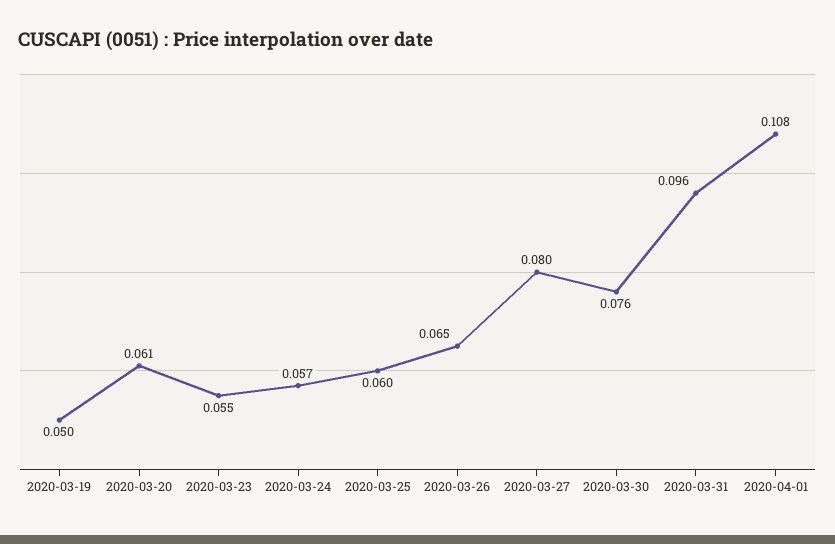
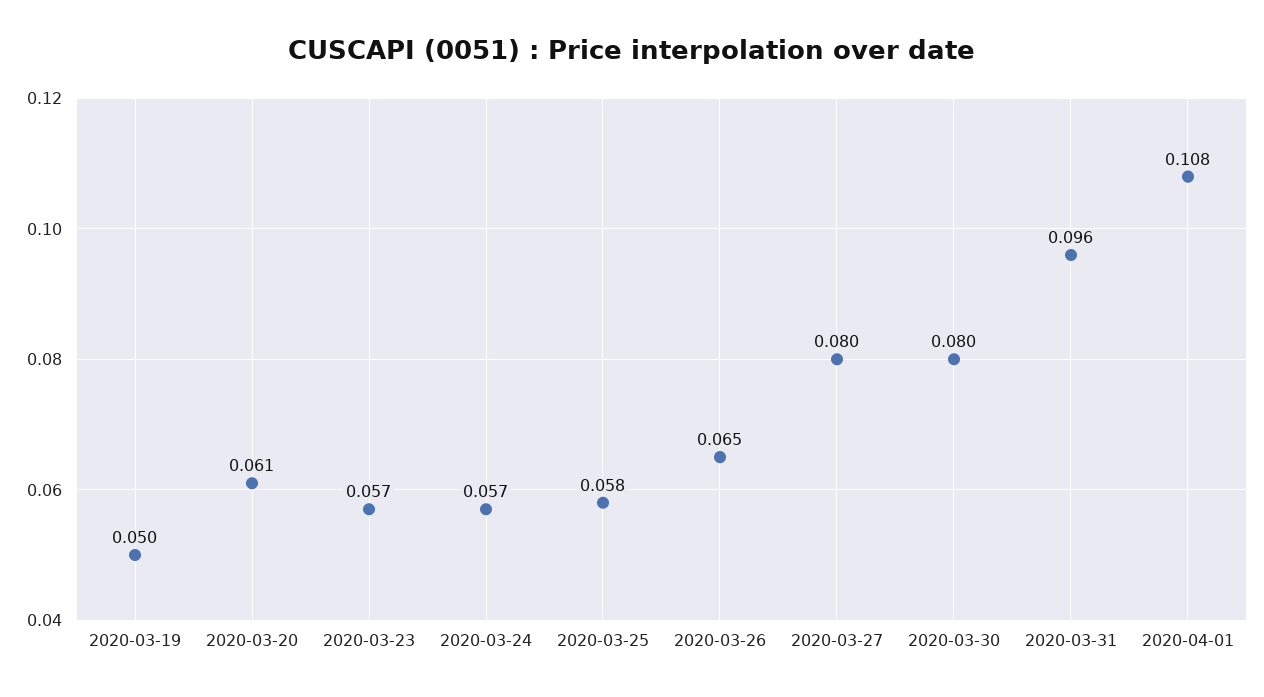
2020-03-23: 0.055 -> 0.057
2020-03-25: 0.06 -> 0.058
2020-03-30: 0.076 -> 0.08

